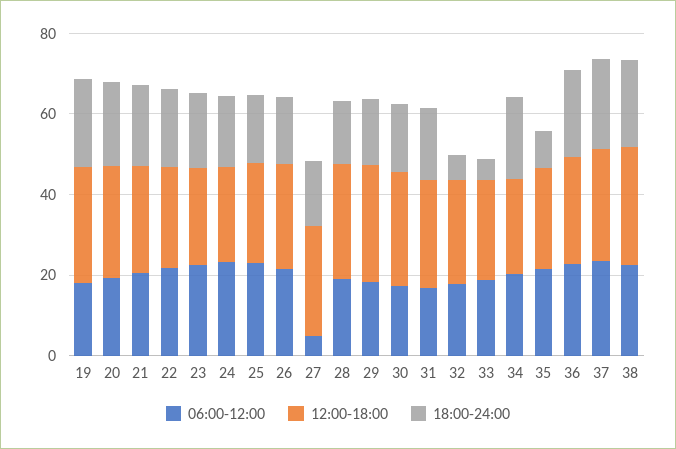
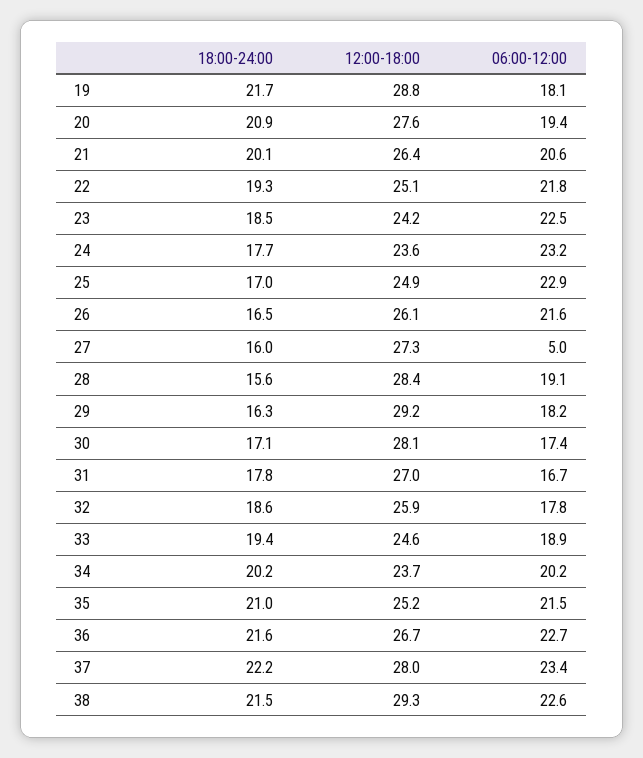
18:00-24:00, 32: 5 -> 18.6
18:00-24:00, 33: 5 -> 19.4
18:00-24:00, 35: 10 -> 21

